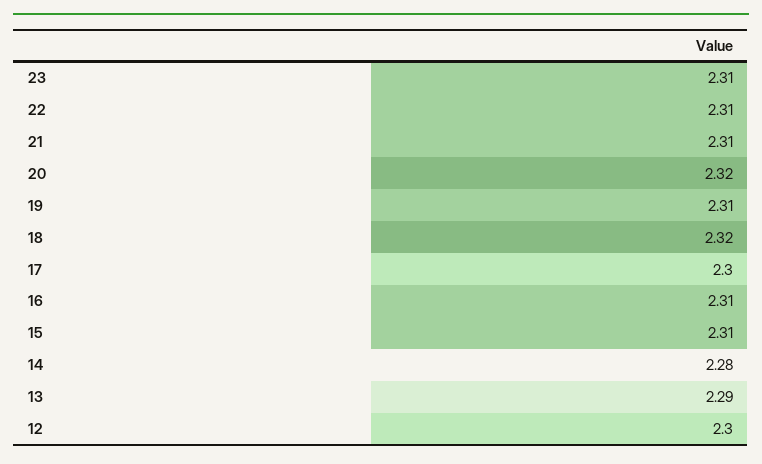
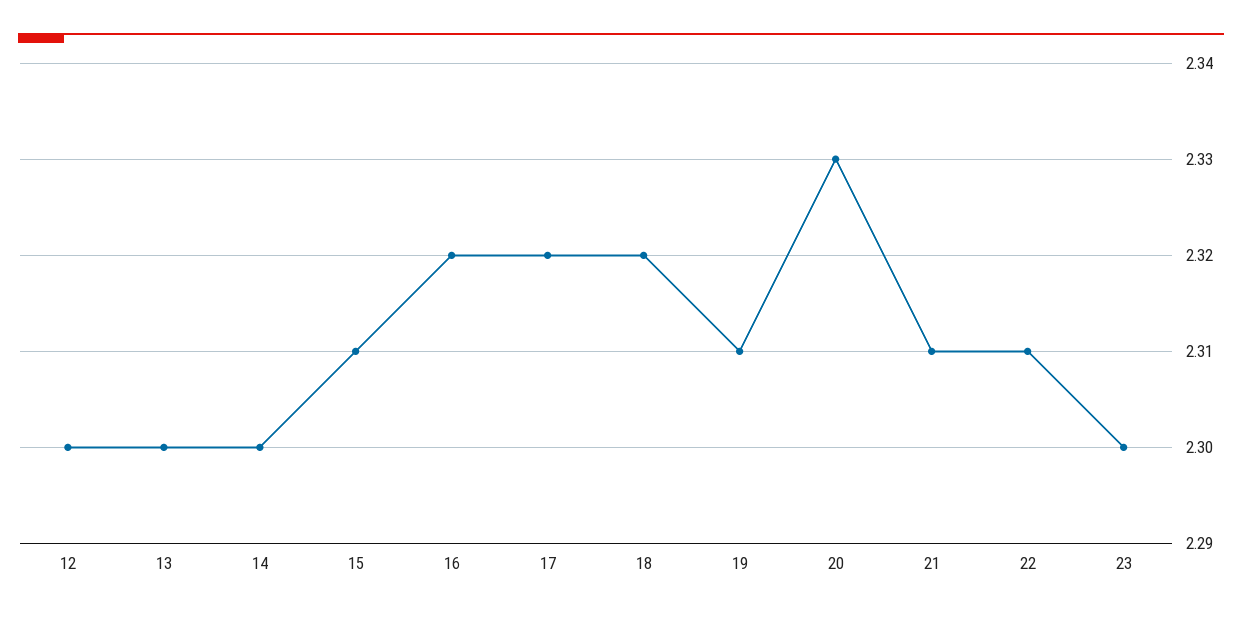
23: 2.31 -> 2.3
20: 2.32 -> 2.33
17: 2.3 -> 2.32
16: 2.31 -> 2.32
14: 2.28 -> 2.3
13: 2.29 -> 2.3

